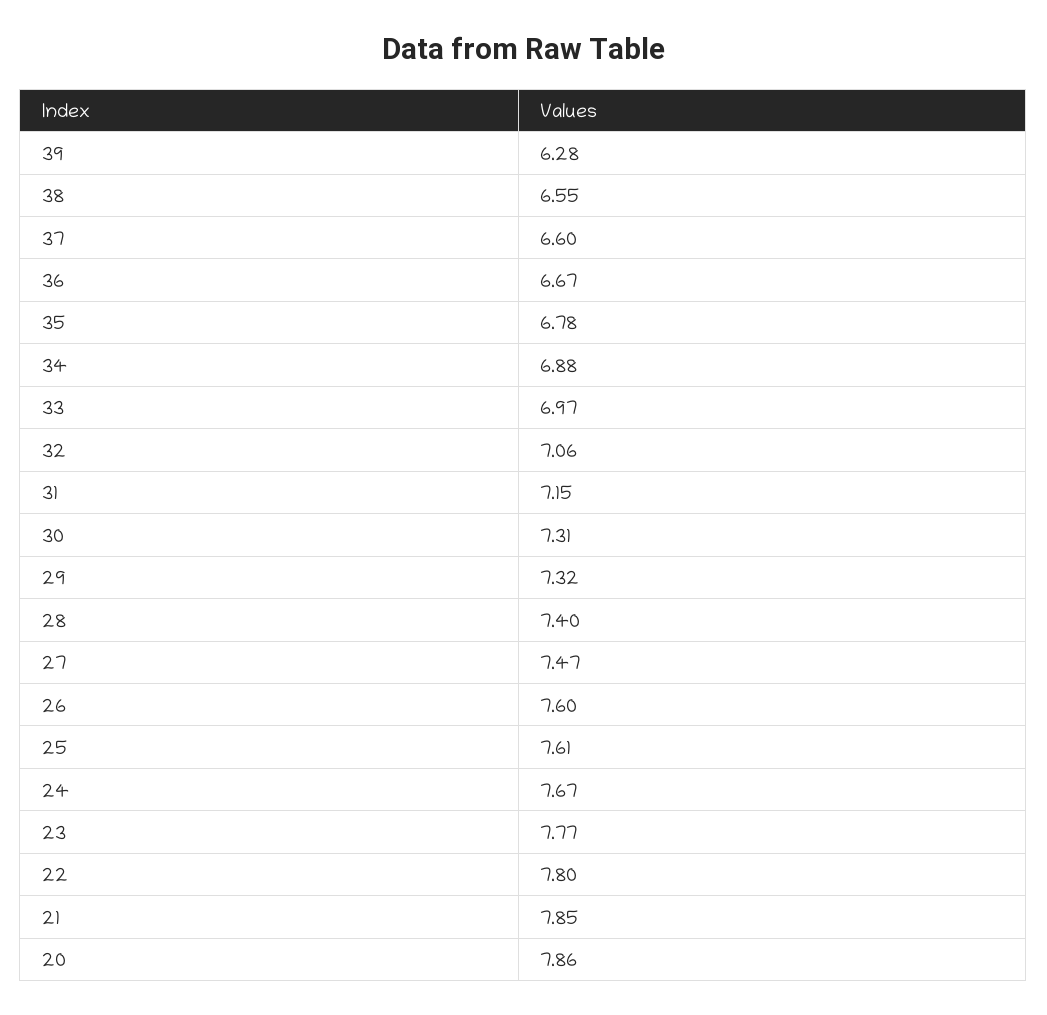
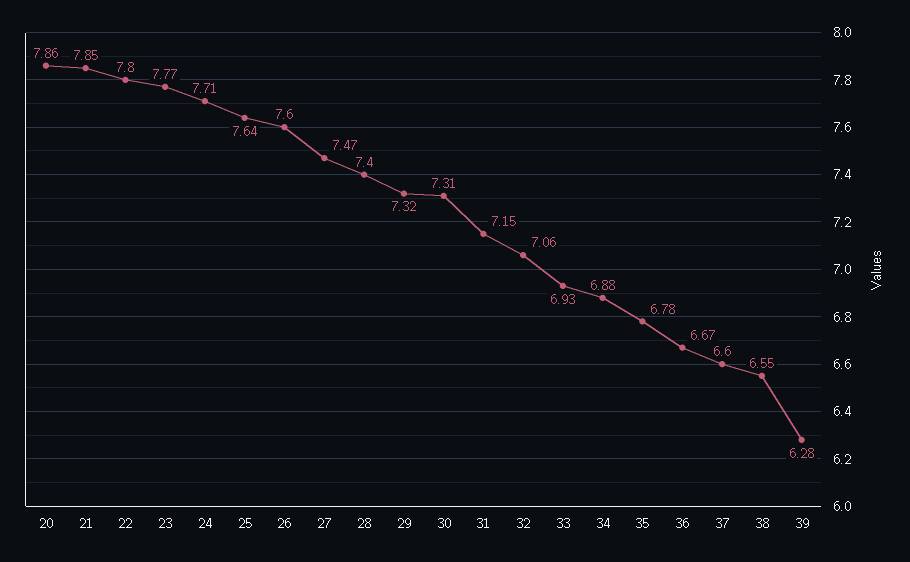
33: 6.97 -> 6.93
25: 7.61 -> 7.64
24: 7.67 -> 7.71

